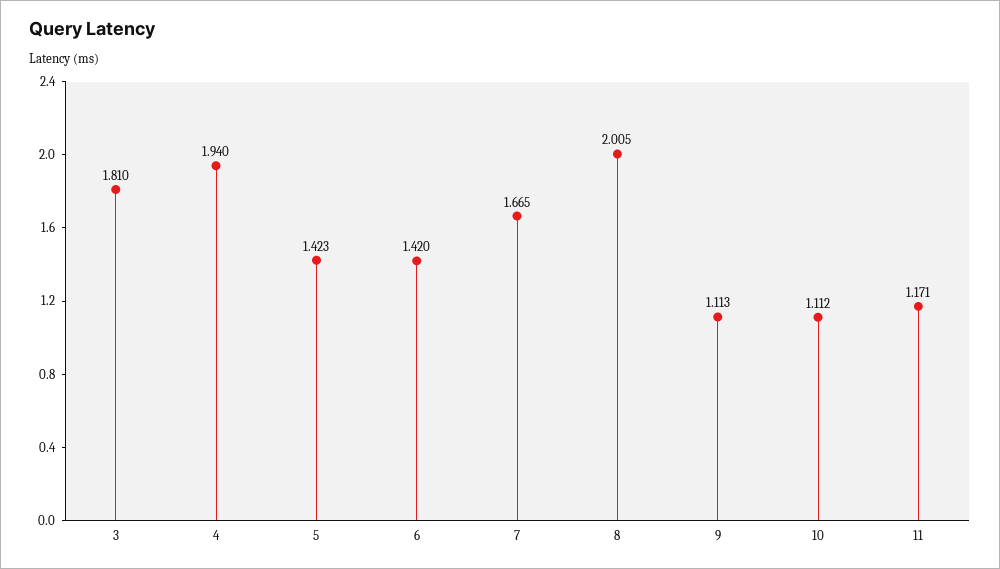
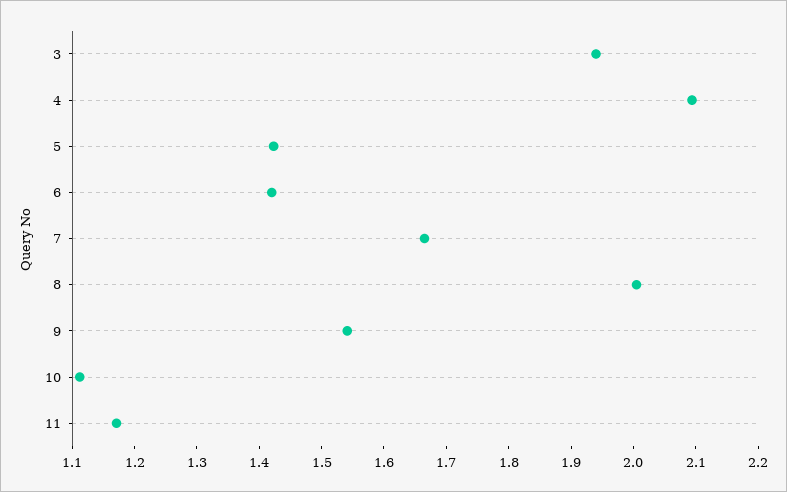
3: 1.81 -> 1.94
4: 1.94 -> 2.1
9: 1.113 -> 1.54

